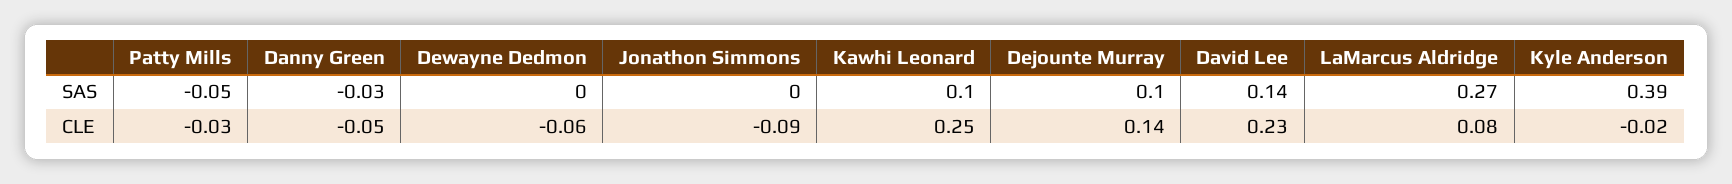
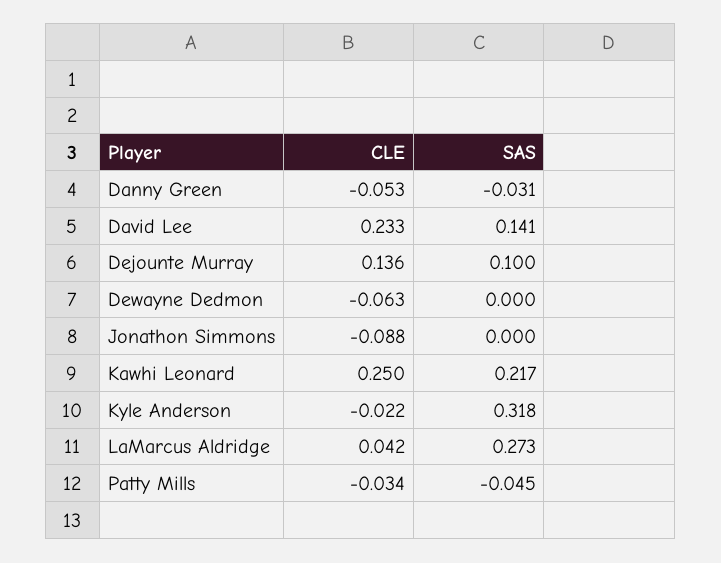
Kawhi Leonard, SAS: 0.1 -> 0.217
Kyle Anderson, SAS: 0.39 -> 0.318
LaMarcus Aldridge, CLE: 0.08 -> 0.042

